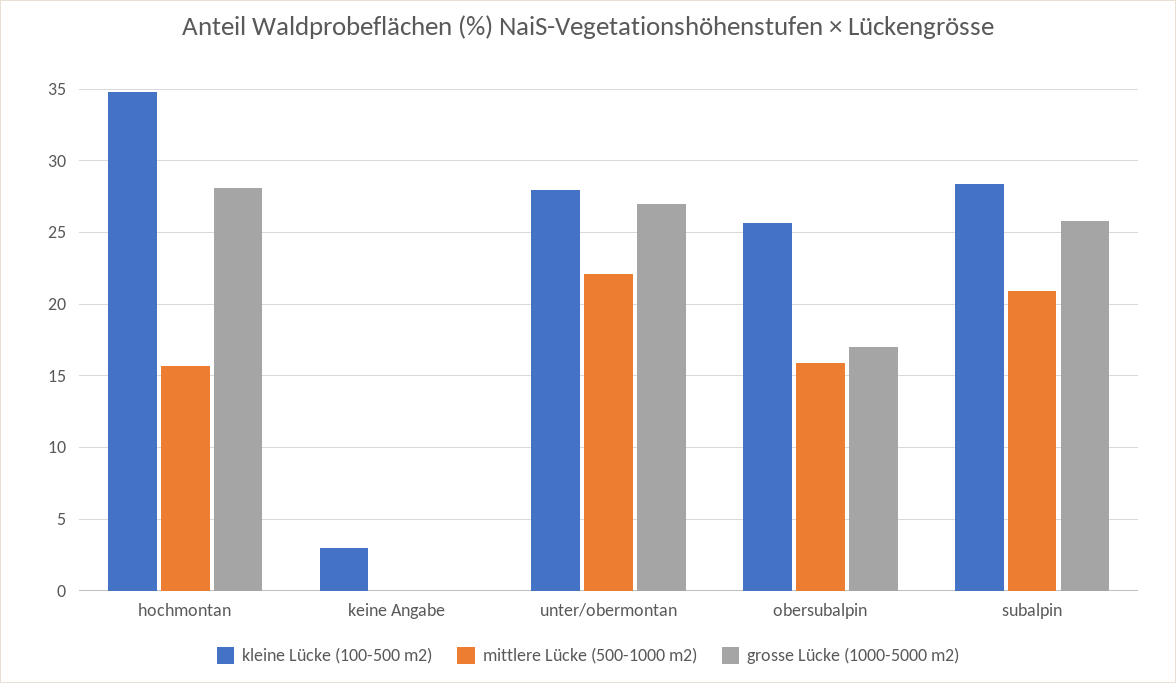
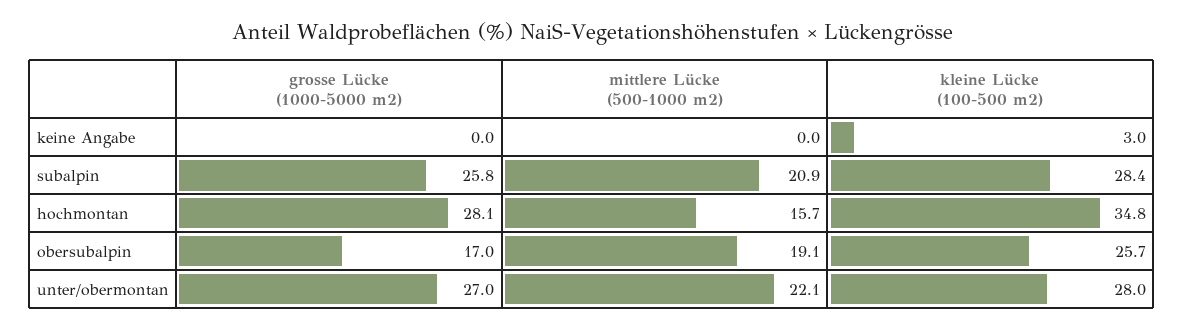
mittlere Lücke (500-1000 m2), obersubalpin: 16 -> 19.1

